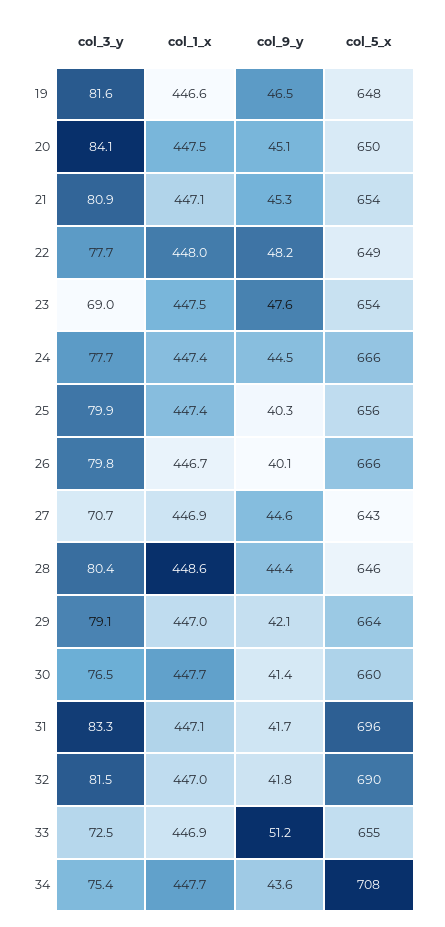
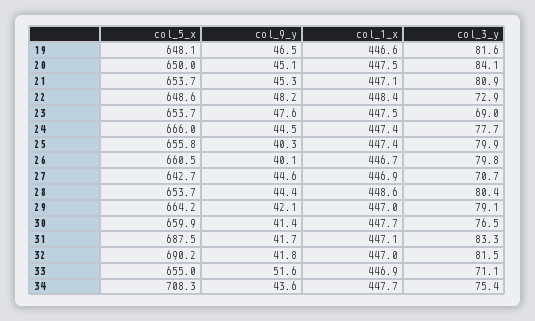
col_3_y, 22: 77.7 -> 72.9
col_1_x, 22: 448 -> 448.4
col_5_x, 26: 666 -> 660.5
col_5_x, 28: 646 -> 653.7
col_5_x, 31: 696 -> 687.5
col_3_y, 33: 72.5 -> 71.1
col_9_y, 33: 51.2 -> 51.6

